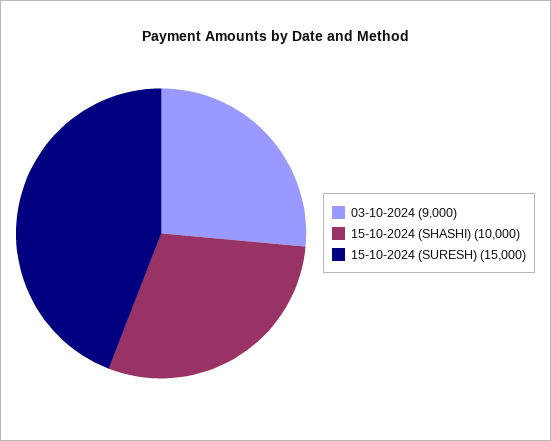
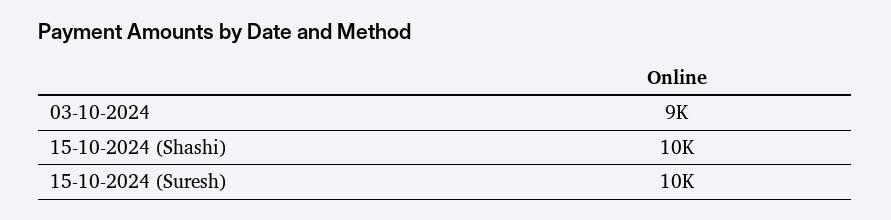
15-10-2024 (SURESH): 15000 -> 10000

